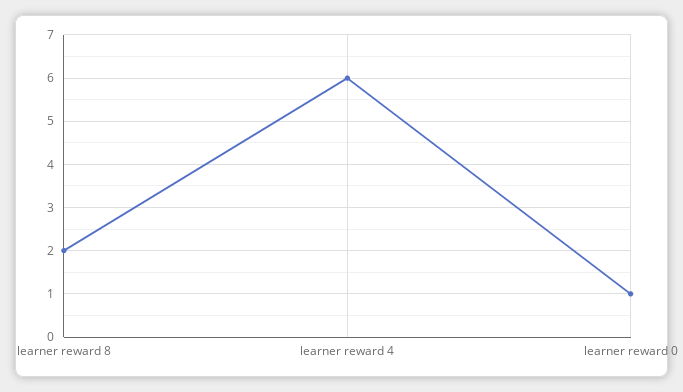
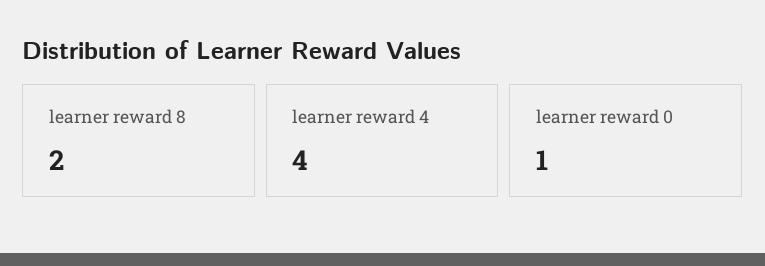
learner reward 4: 6 -> 4

